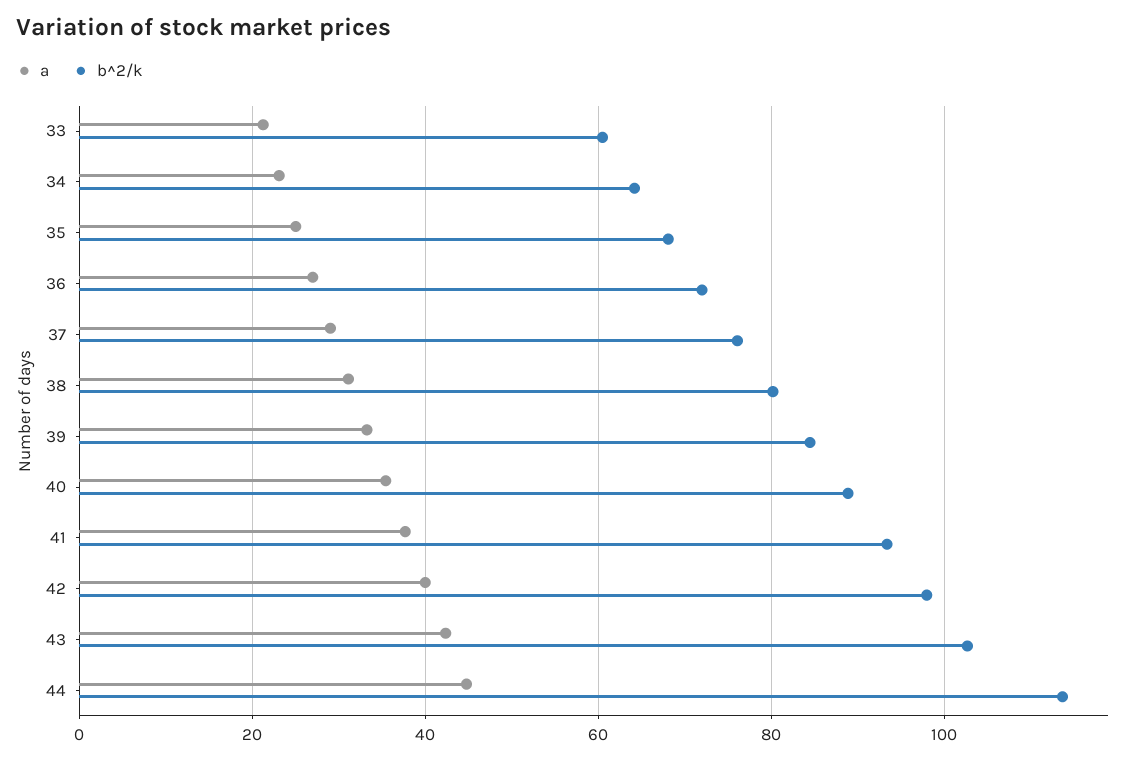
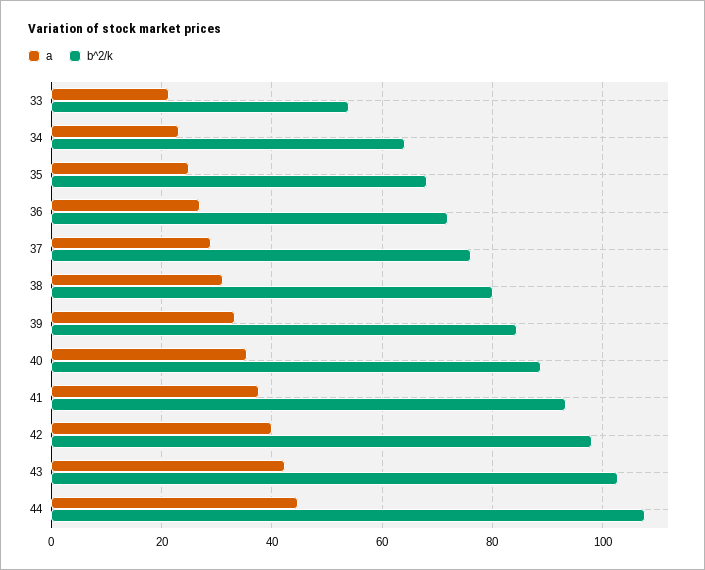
b^2/k, 33: 60 -> 54
b^2/k, 44: 114 -> 108

